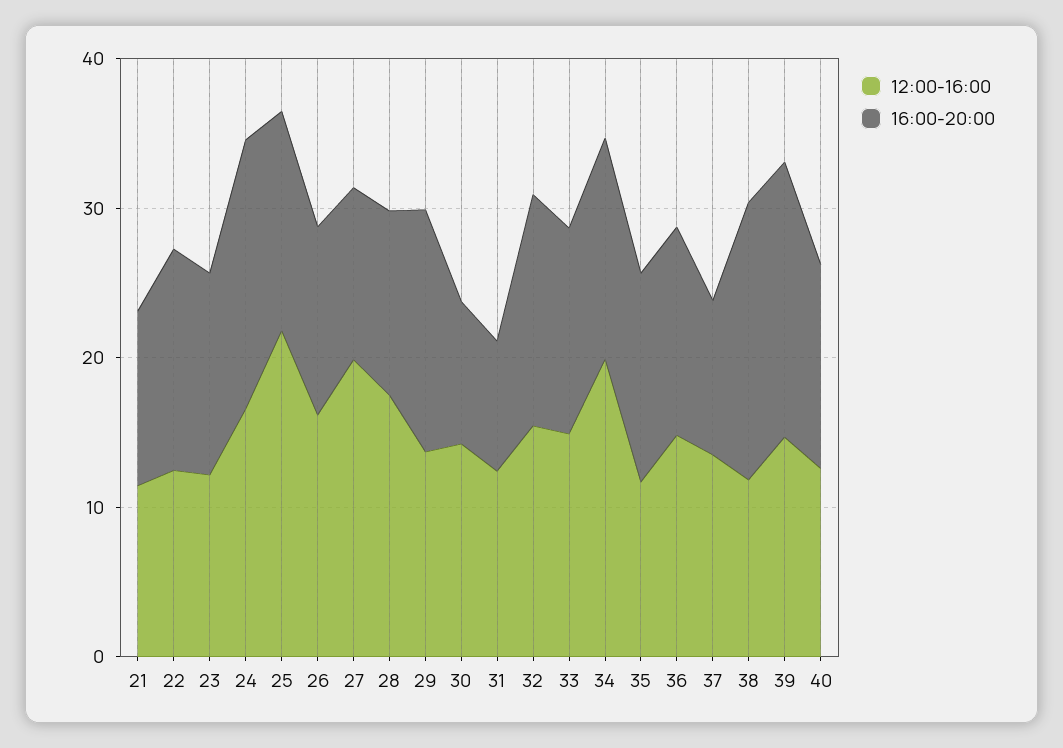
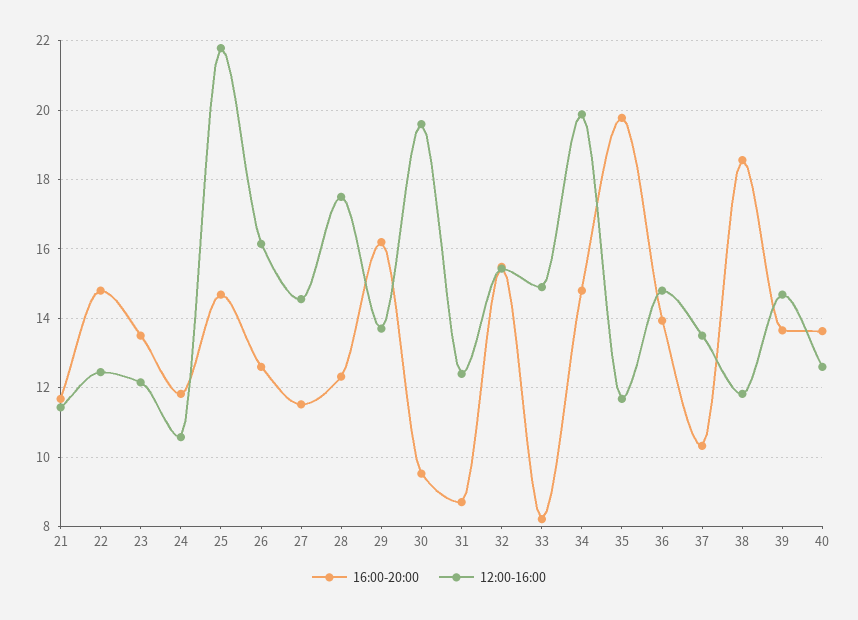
12:00-16:00, 24: 16 -> 10.6
16:00-20:00, 24: 18 -> 11.8
12:00-16:00, 27: 20 -> 14.6
12:00-16:00, 30: 14 -> 19.6
16:00-20:00, 33: 14 -> 8.2
16:00-20:00, 35: 14 -> 19.8
16:00-20:00, 39: 18 -> 13.6

